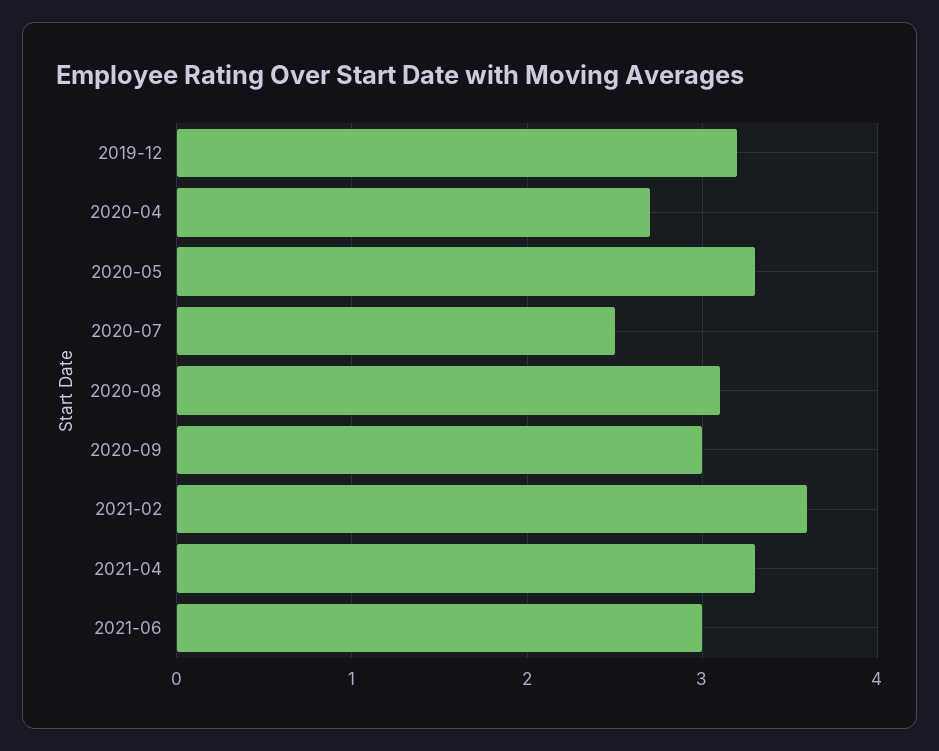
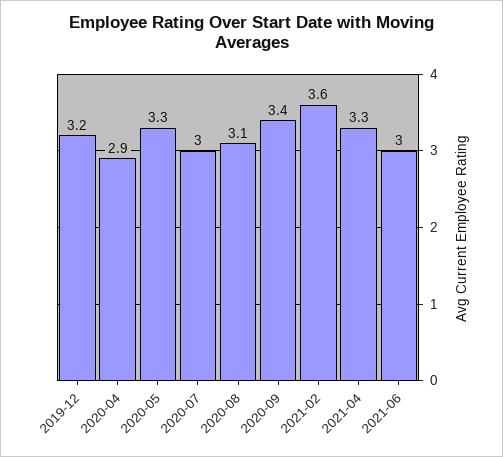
2020-04: 2.7 -> 2.9
2020-07: 2.5 -> 3
2020-09: 3 -> 3.4

